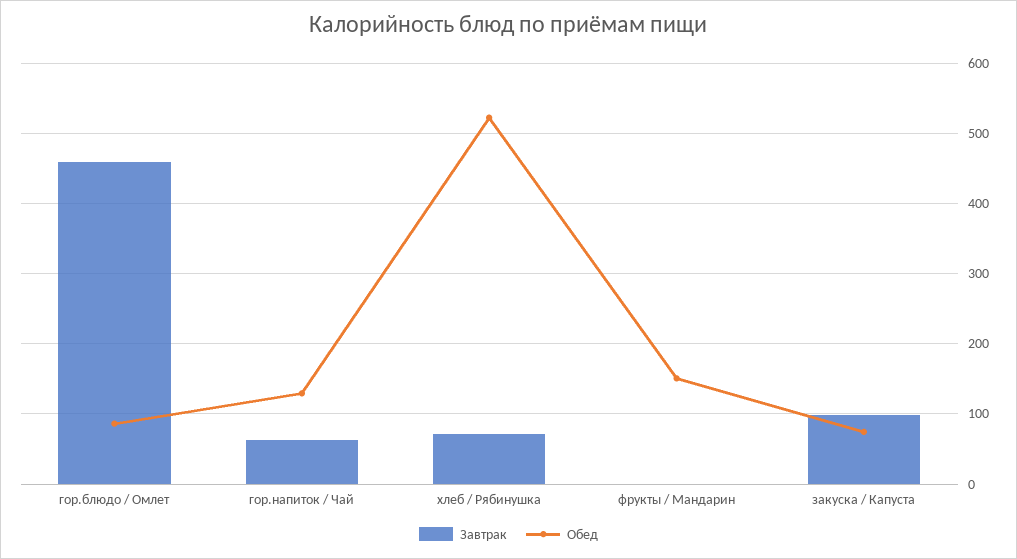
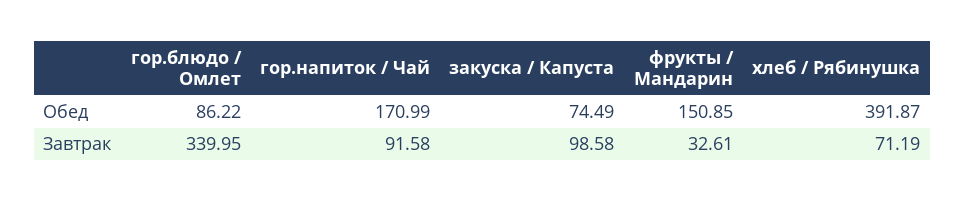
Завтрак, гор.блюдо / Омлет: 460 -> 339.95
Завтрак, гор.напиток / Чай: 60 -> 91.58
Обед, гор.напиток / Чай: 130 -> 170.99
Обед, хлеб / Рябинушка: 520 -> 391.87
Завтрак, фрукты / Мандарин: 0 -> 32.61

